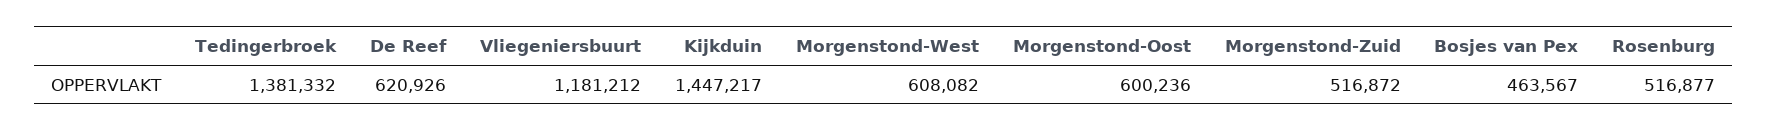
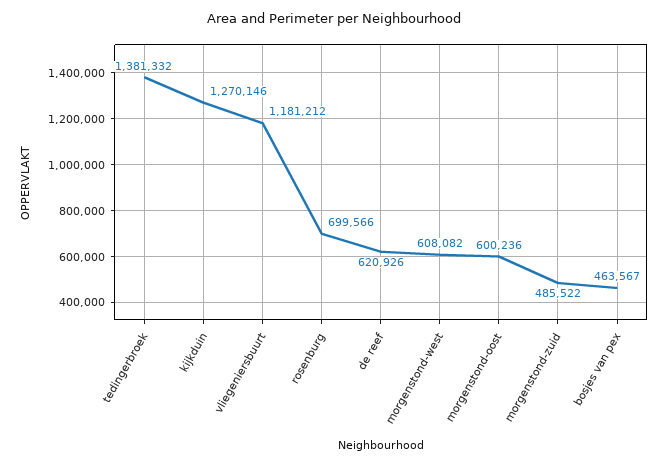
Kijkduin: 1447217 -> 1270146
Morgenstond-Zuid: 516872 -> 485522
Rosenburg: 516877 -> 699566

